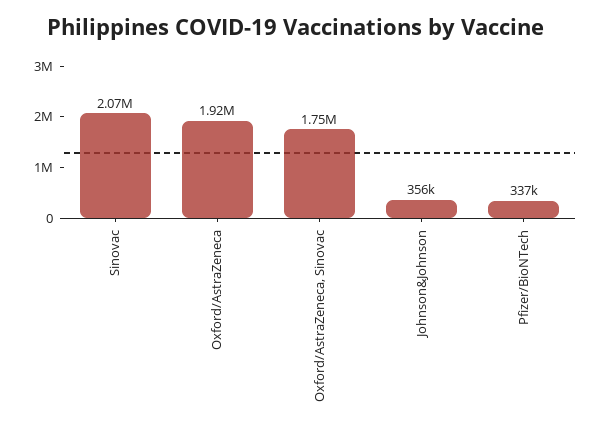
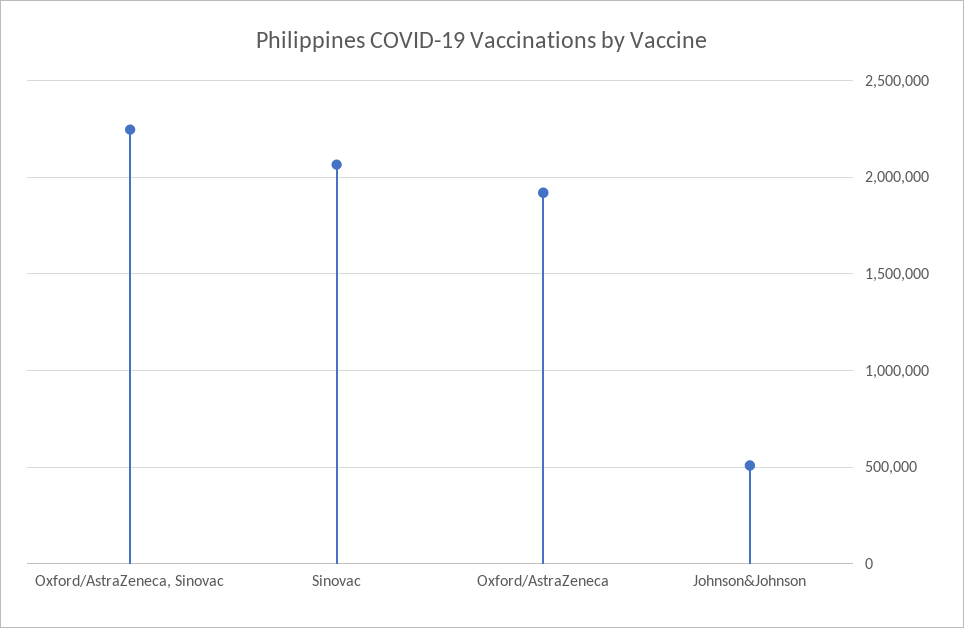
Oxford/AstraZeneca, Sinovac: 1750000 -> 2250000
Johnson&Johnson: 356000 -> 500000
Pfizer/BioNTech: 337000 -> none

